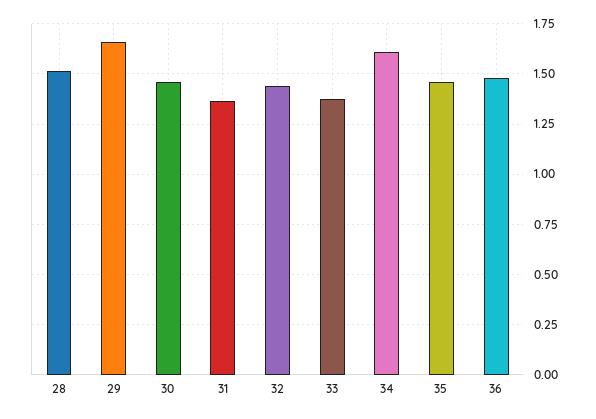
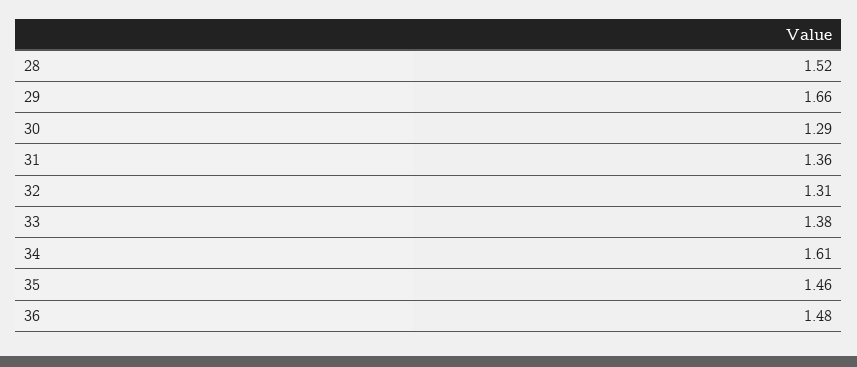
30: 1.45 -> 1.29
32: 1.45 -> 1.31

